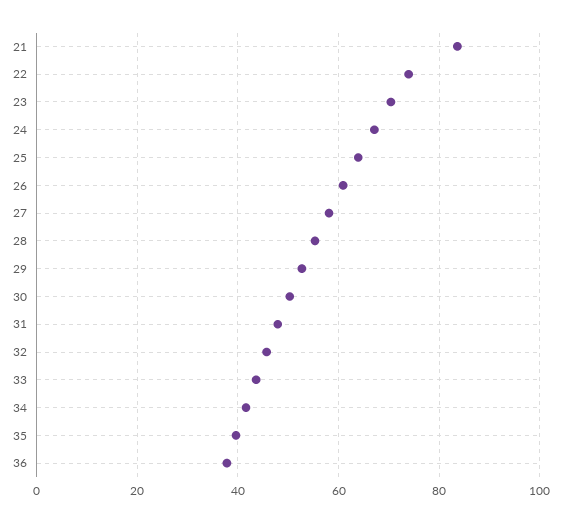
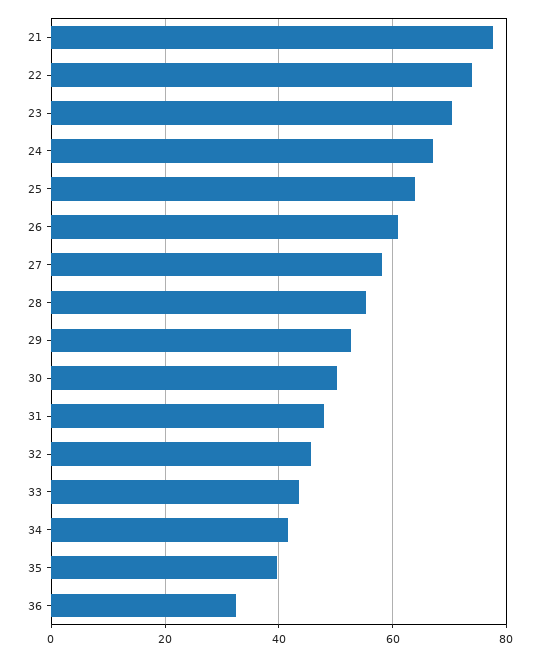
21: 84 -> 78
36: 38 -> 32

